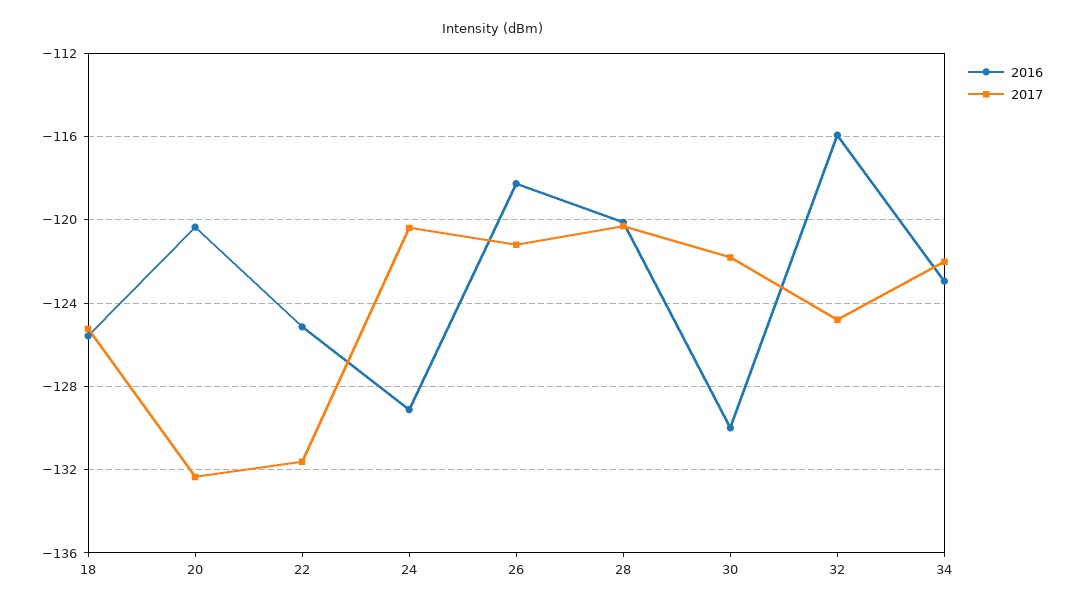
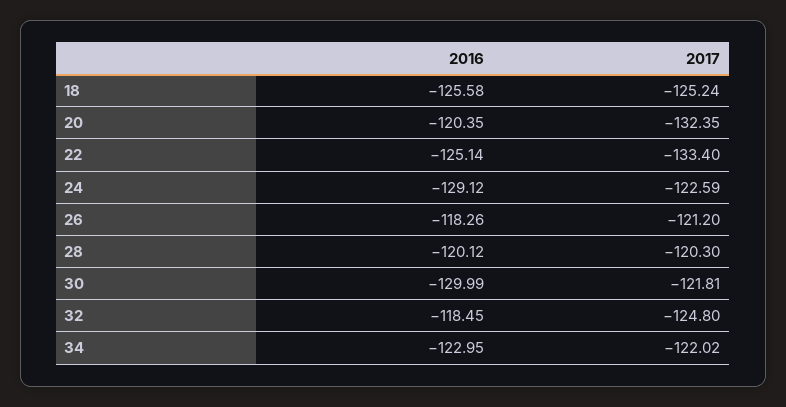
2017, 22: -131.5 -> -133.4
2017, 24: -120.5 -> -122.59
2016, 32: -116 -> -118.45

